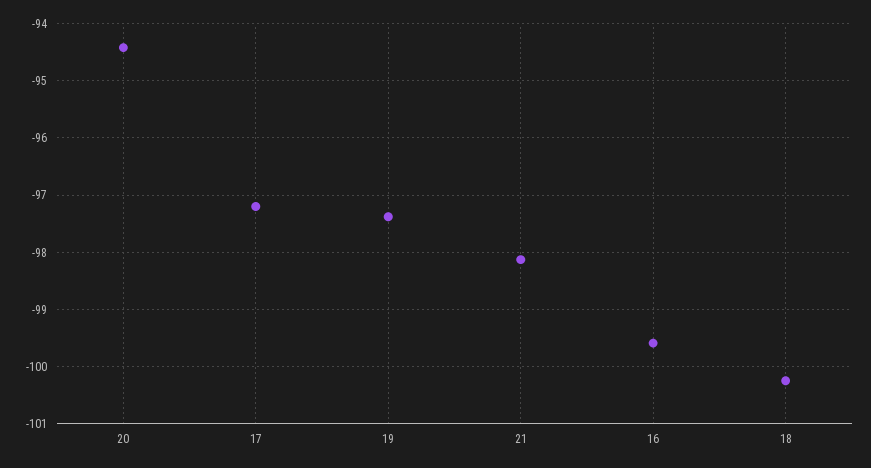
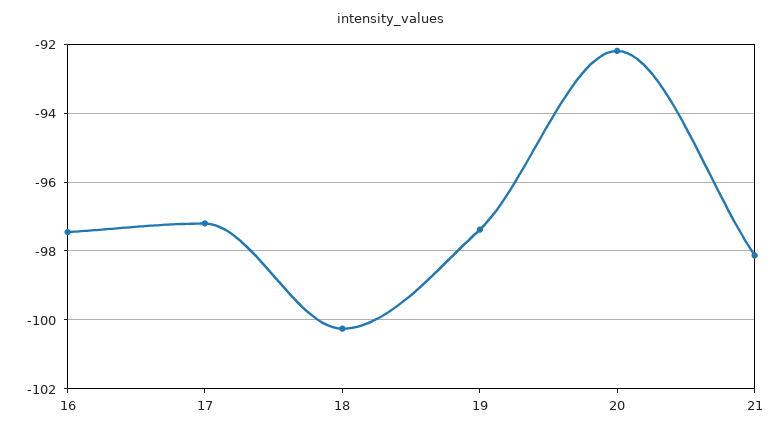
20: -94.4 -> -92.2
16: -99.6 -> -97.4

